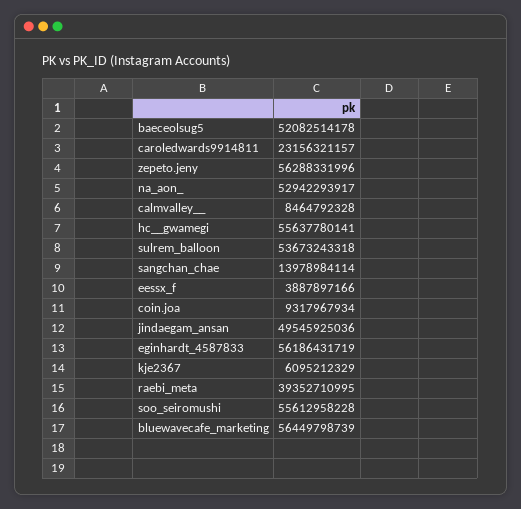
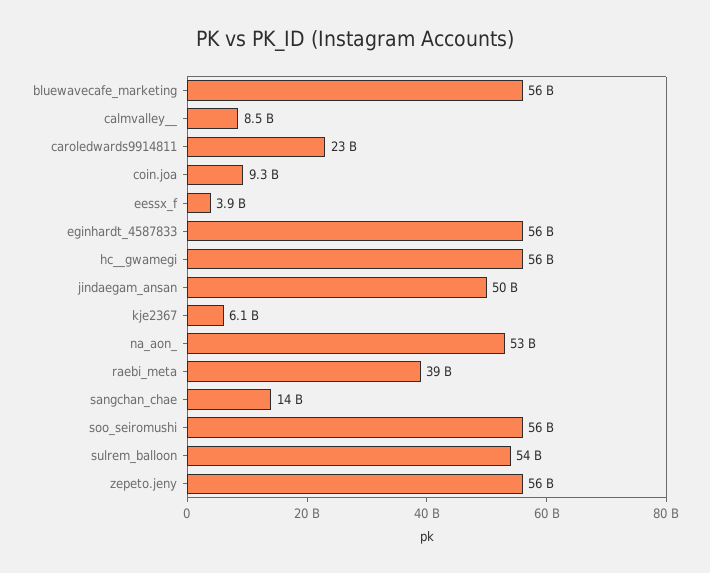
baeceolsug5: 52082514178 -> none

